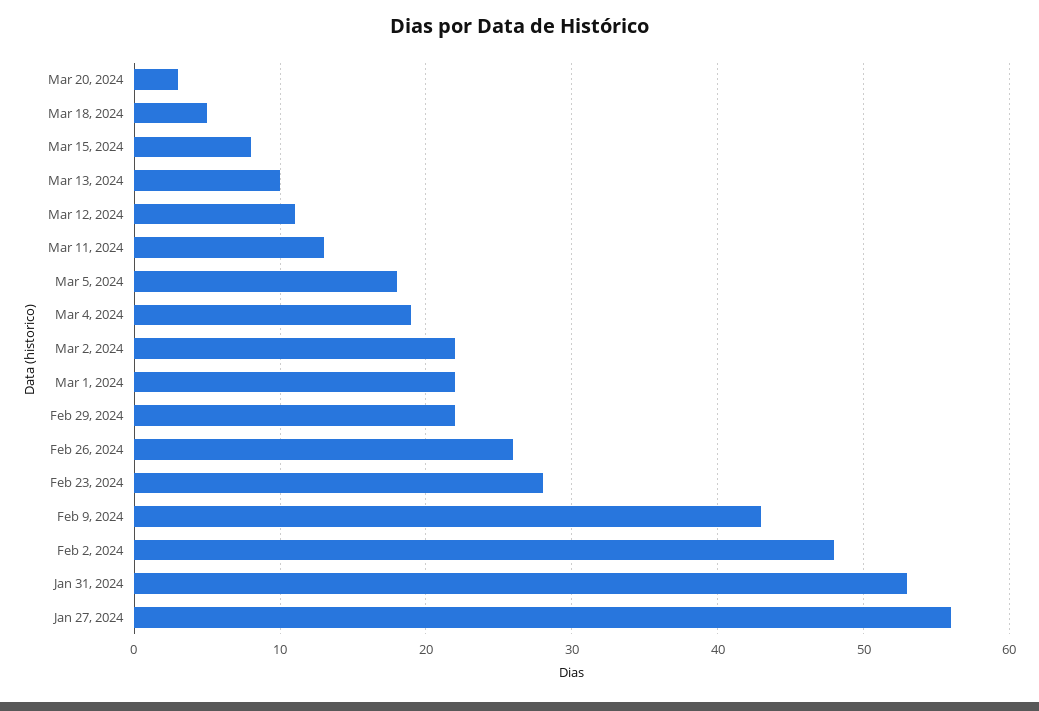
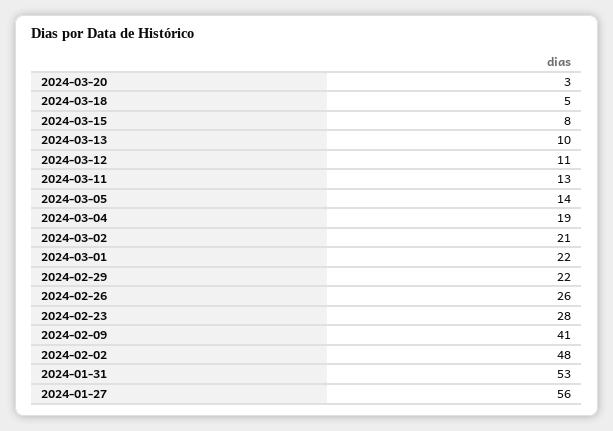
Mar 5, 2024: 18 -> 14
Mar 2, 2024: 22 -> 21
Feb 9, 2024: 43 -> 41

